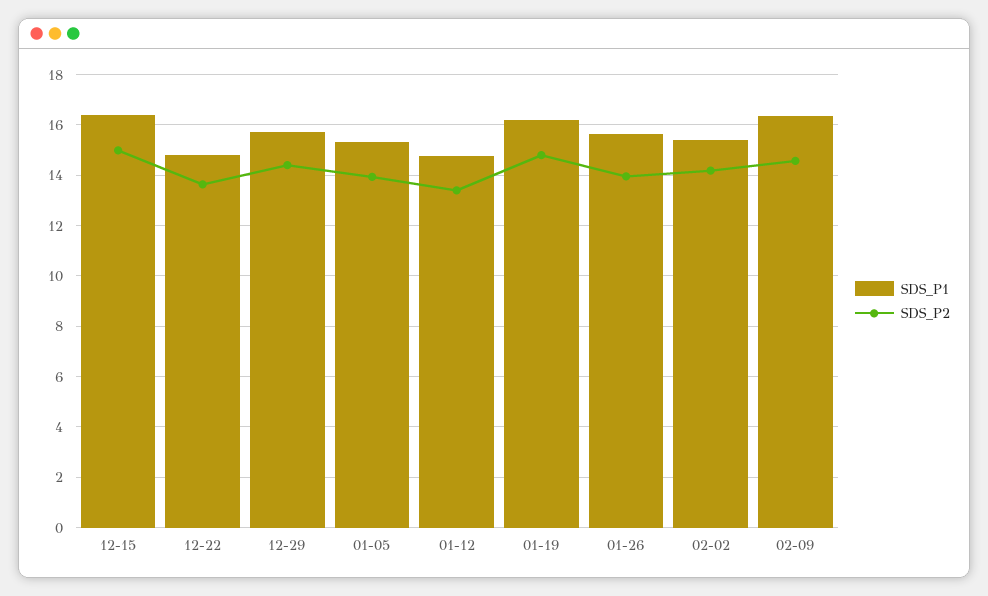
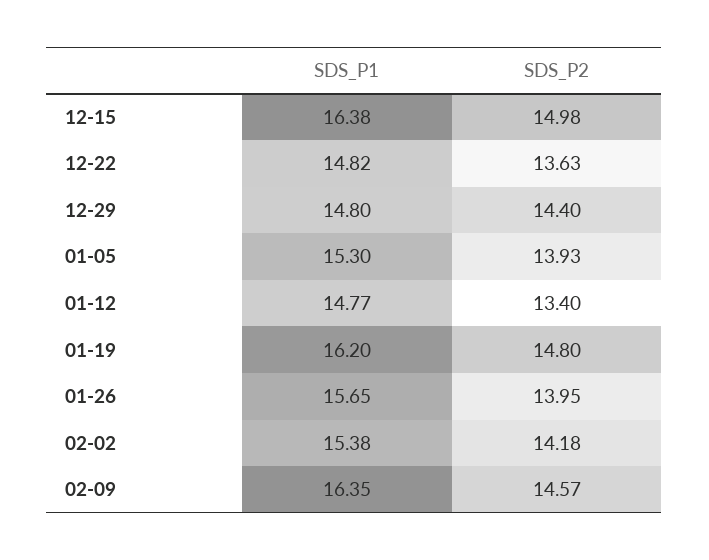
SDS_P1, 12-29: 15.75 -> 14.8

